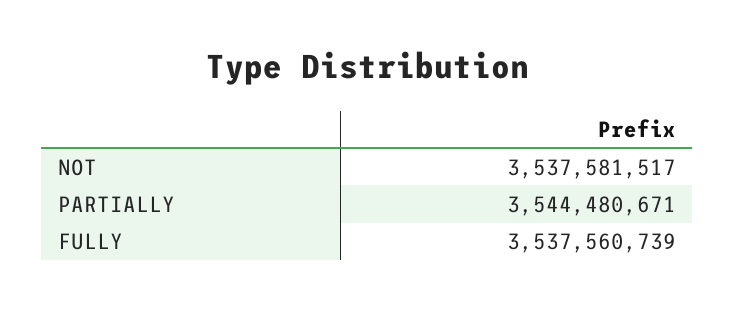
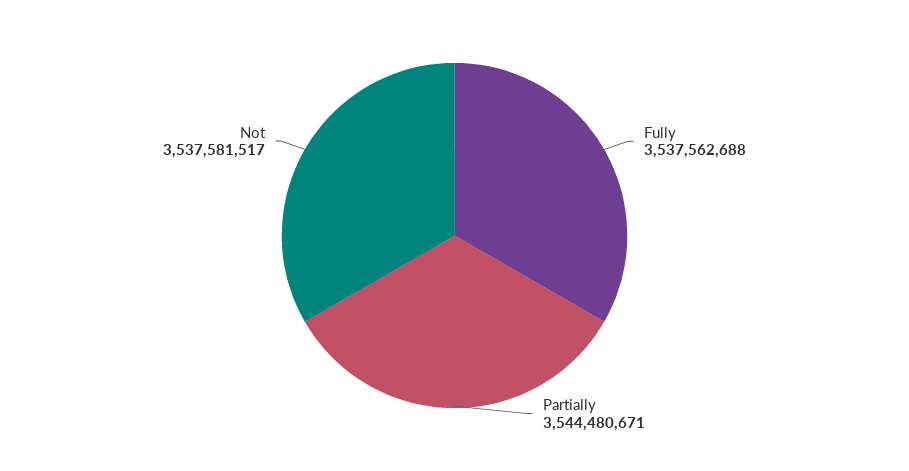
FULLY: 3537560739 -> 3537562688

